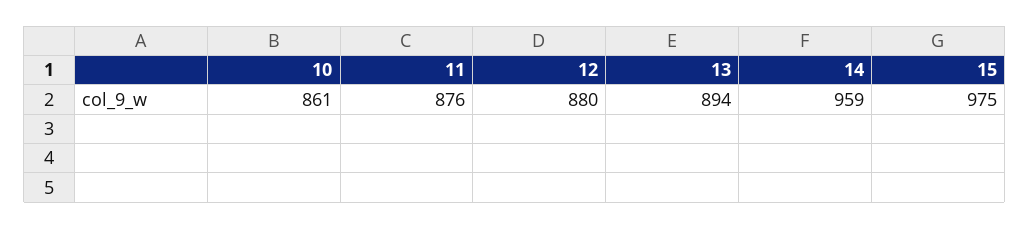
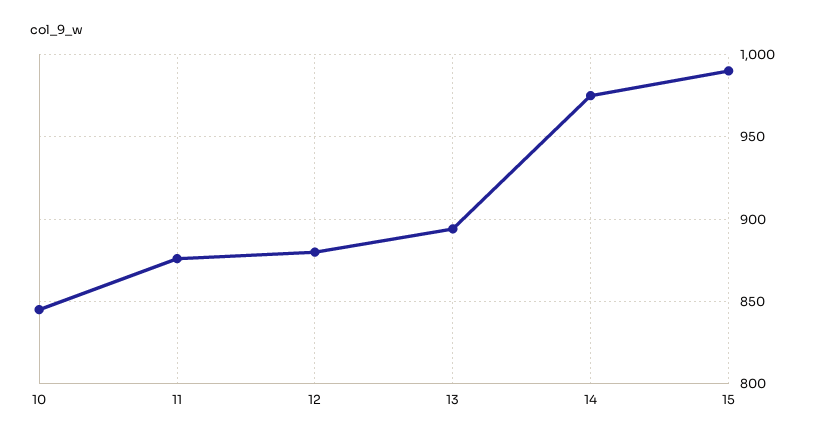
10: 861 -> 845
14: 959 -> 975
15: 975 -> 990

